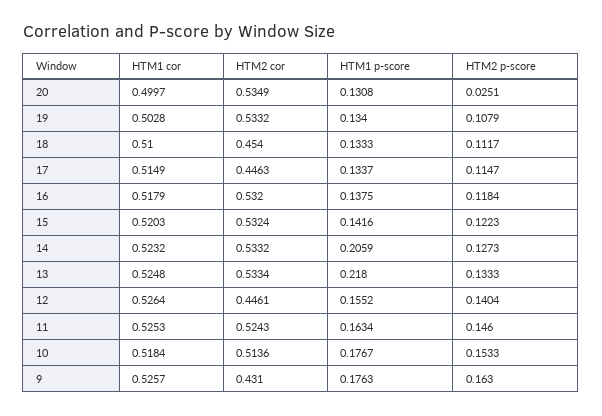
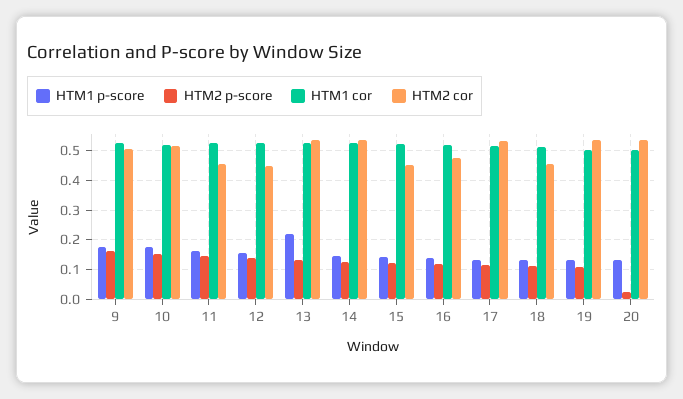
HTM2 cor, 17: 0.4463 -> 0.525
HTM2 cor, 16: 0.532 -> 0.475
HTM2 cor, 15: 0.5324 -> 0.45
HTM1 p-score, 14: 0.2059 -> 0.15
HTM2 cor, 11: 0.5243 -> 0.45
HTM2 cor, 9: 0.431 -> 0.5

